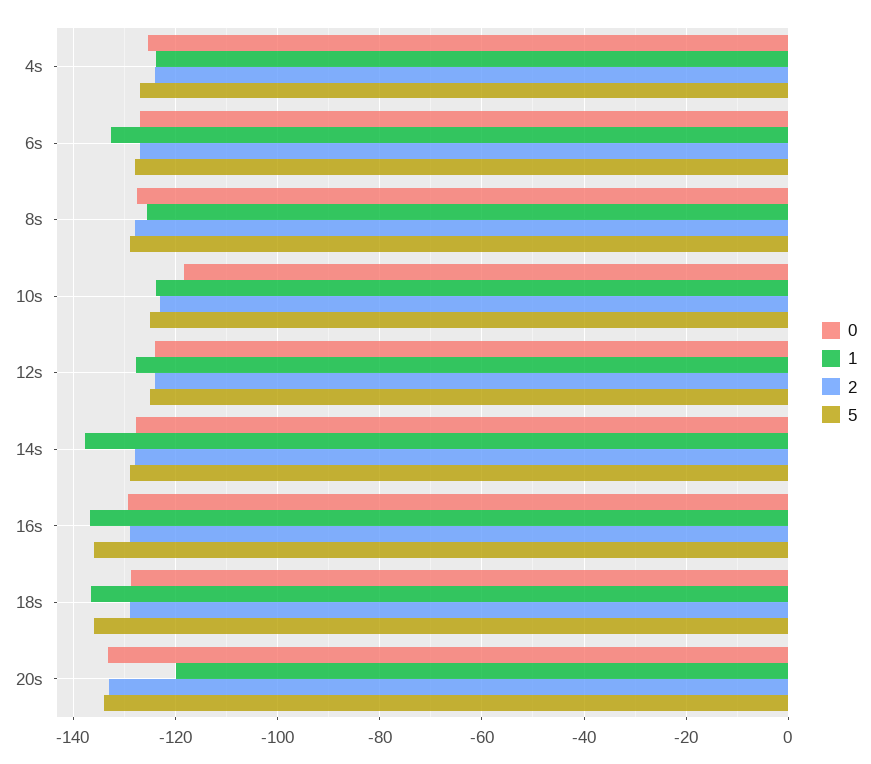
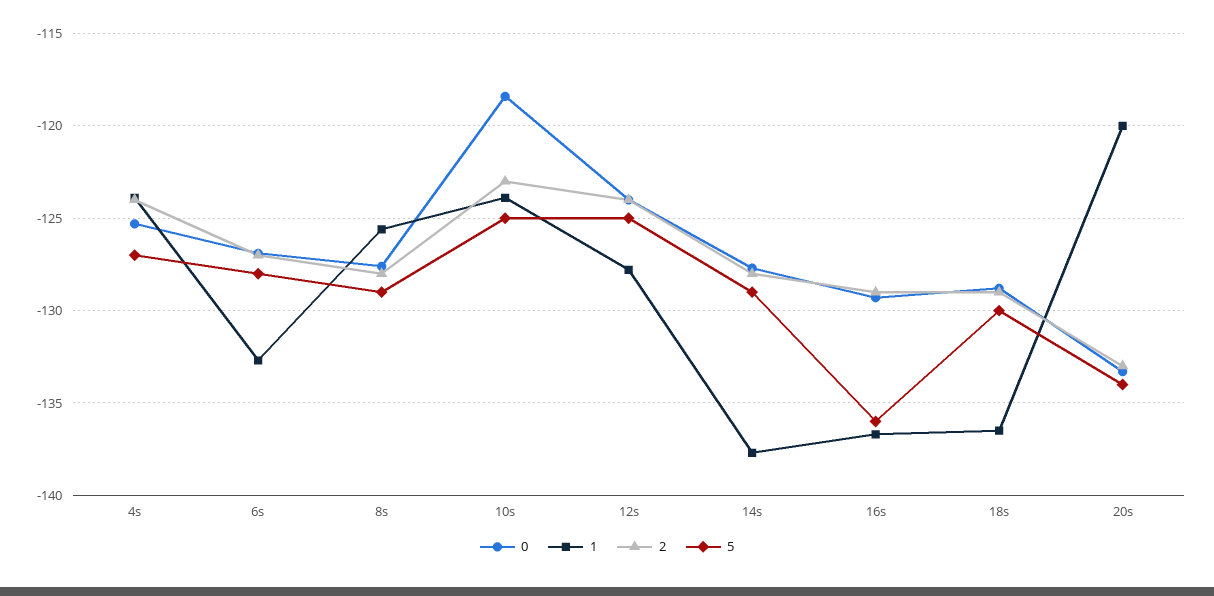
5, 18s: -136 -> -130

